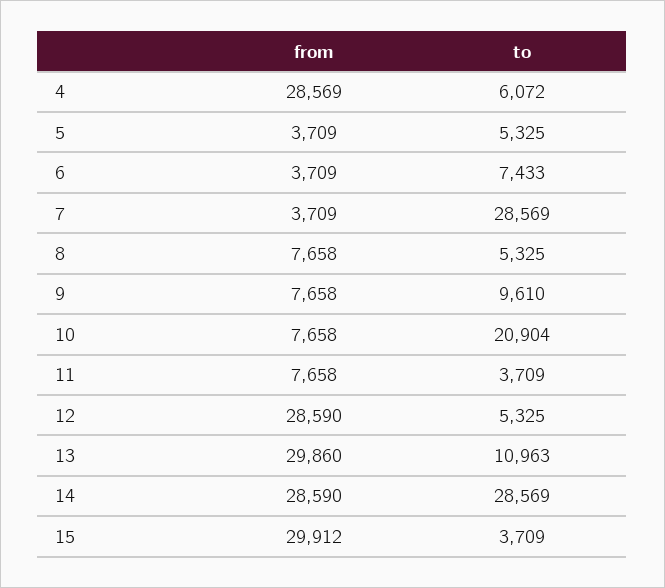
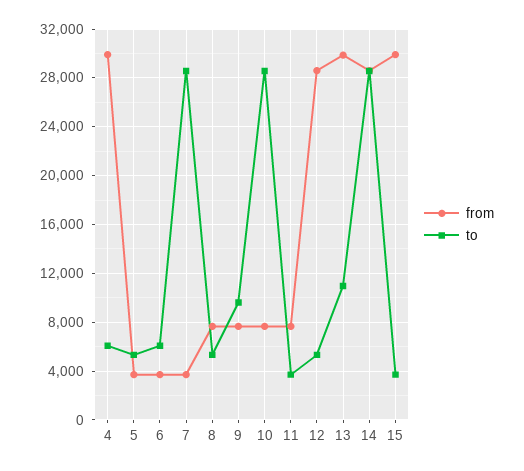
from, 4: 28569 -> 30000
to, 6: 7433 -> 6000
to, 10: 20904 -> 28500

